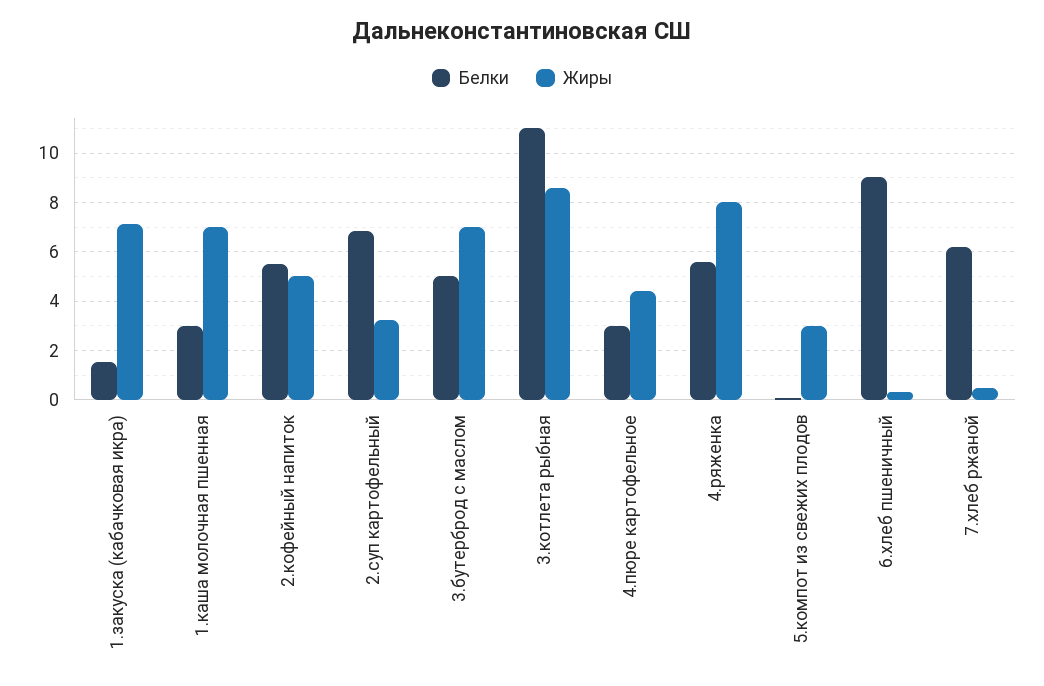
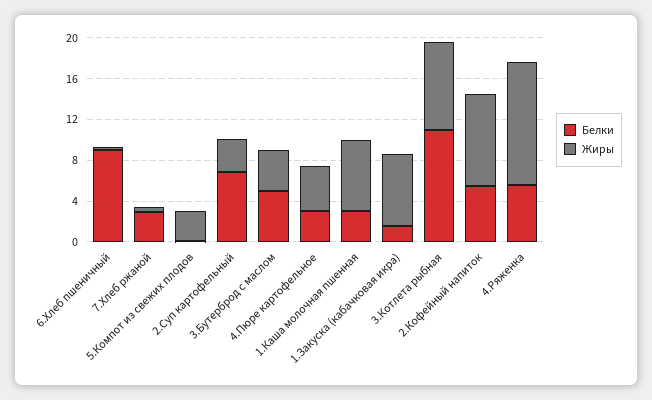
Жиры, 2.кофейный напиток: 5 -> 9
Жиры, 3.бутерброд с маслом: 7 -> 4
Жиры, 4.ряженка: 8 -> 12
Белки, 7.хлеб ржаной: 6.25 -> 3

